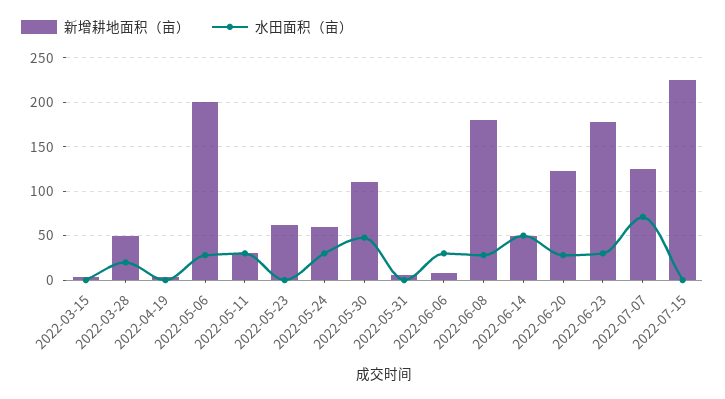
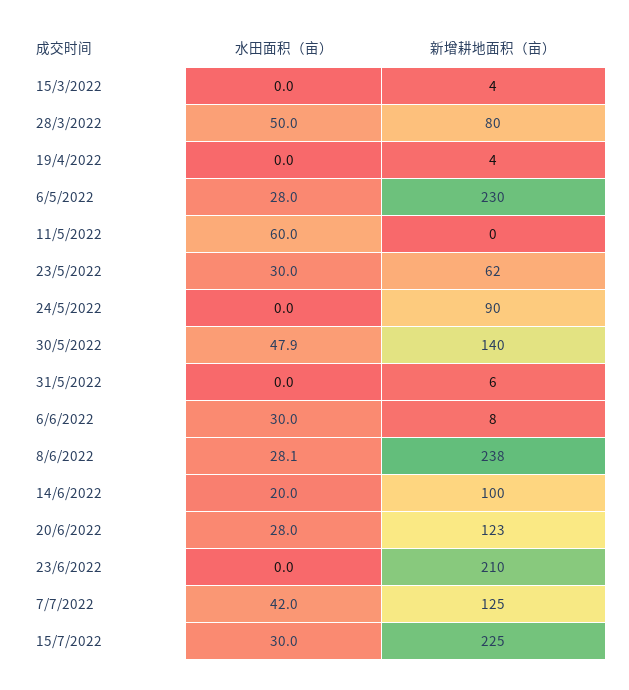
新增耕地面积（亩）, 2022-03-28: 50 -> 80
水田面积（亩）, 2022-03-28: 20 -> 50
新增耕地面积（亩）, 2022-05-06: 200 -> 230
新增耕地面积（亩）, 2022-05-11: 30 -> 0
水田面积（亩）, 2022-05-11: 30 -> 60
水田面积（亩）, 2022-05-23: 0 -> 30
新增耕地面积（亩）, 2022-05-24: 60 -> 90
水田面积（亩）, 2022-05-24: 30 -> 0
新增耕地面积（亩）, 2022-05-30: 110 -> 140
新增耕地面积（亩）, 2022-06-08: 180 -> 238
新增耕地面积（亩）, 2022-06-14: 50 -> 100
水田面积（亩）, 2022-06-14: 50 -> 20
新增耕地面积（亩）, 2022-06-23: 180 -> 210
水田面积（亩）, 2022-06-23: 30 -> 0
水田面积（亩）, 2022-07-07: 70 -> 42
水田面积（亩）, 2022-07-15: 0 -> 30

